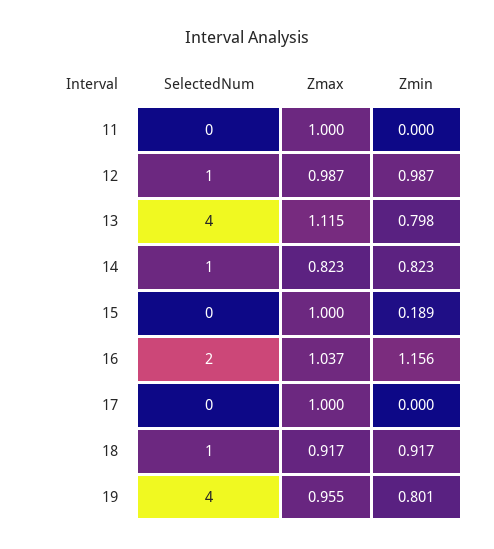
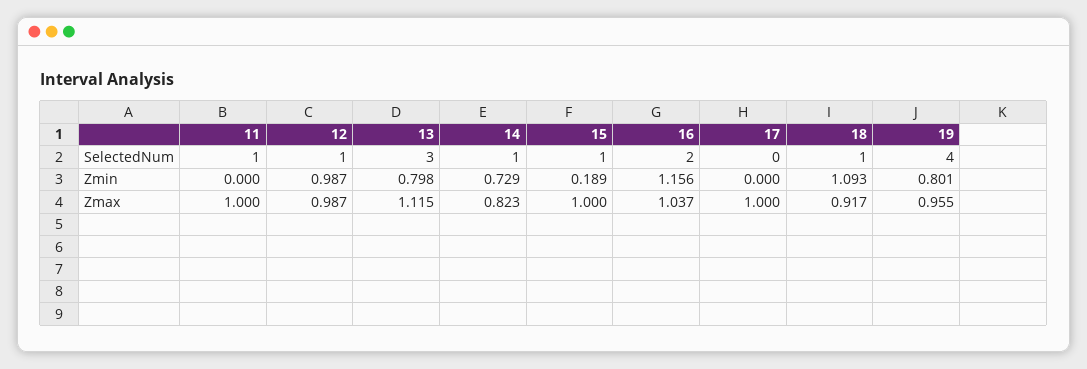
SelectedNum, 11: 0 -> 1
SelectedNum, 13: 4 -> 3
Zmin, 14: 0.823 -> 0.729
SelectedNum, 15: 0 -> 1
Zmin, 18: 0.917 -> 1.093

